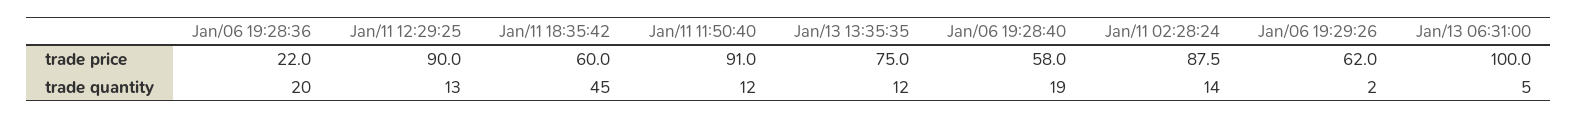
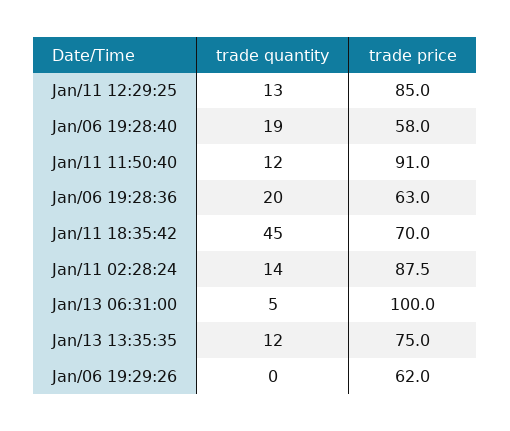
Jan/06 19:28:36, trade price: 22 -> 63
Jan/11 12:29:25, trade price: 90 -> 85
Jan/11 18:35:42, trade price: 60 -> 70
Jan/06 19:29:26, trade quantity: 2 -> 0

